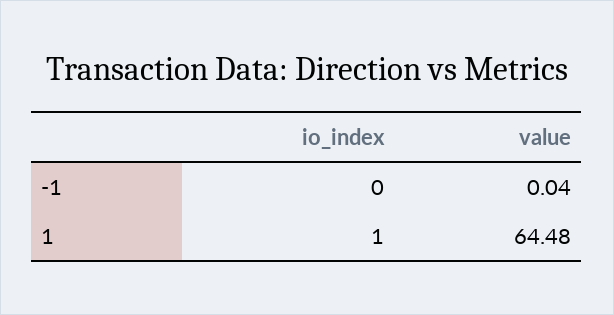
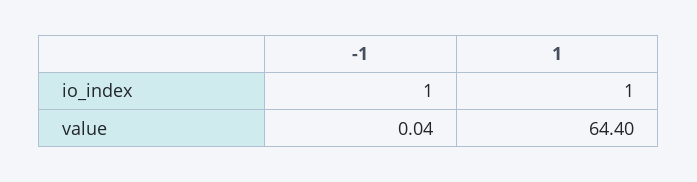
io_index, -1: 0 -> 1
value, 1: 64.48 -> 64.4

